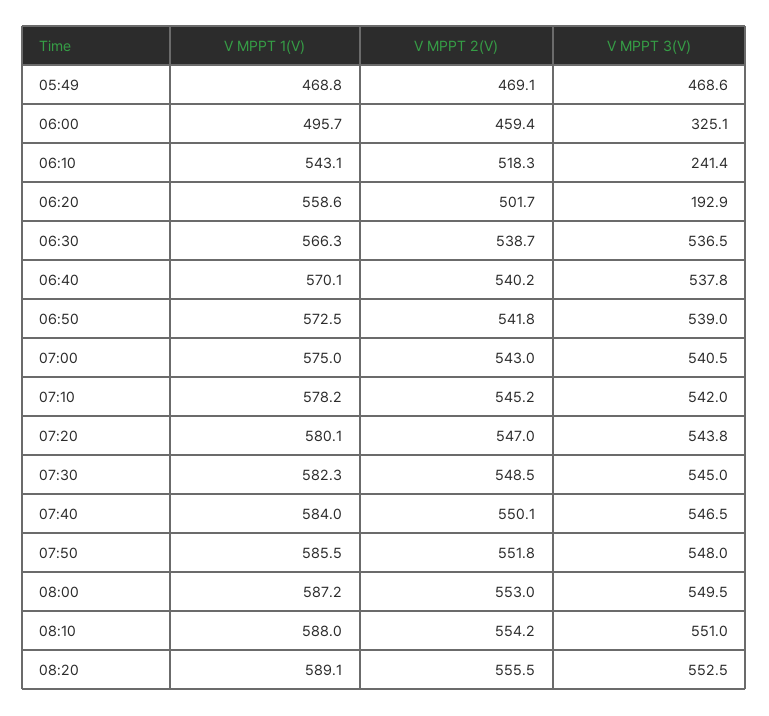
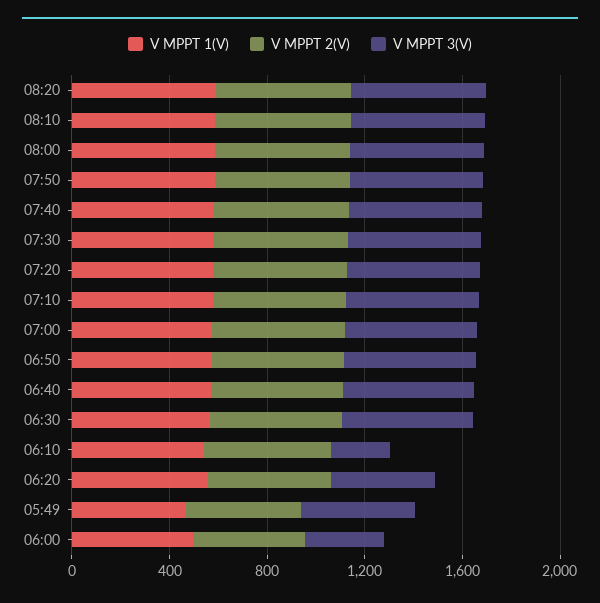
V MPPT 3(V), 06:20: 192.9 -> 400

